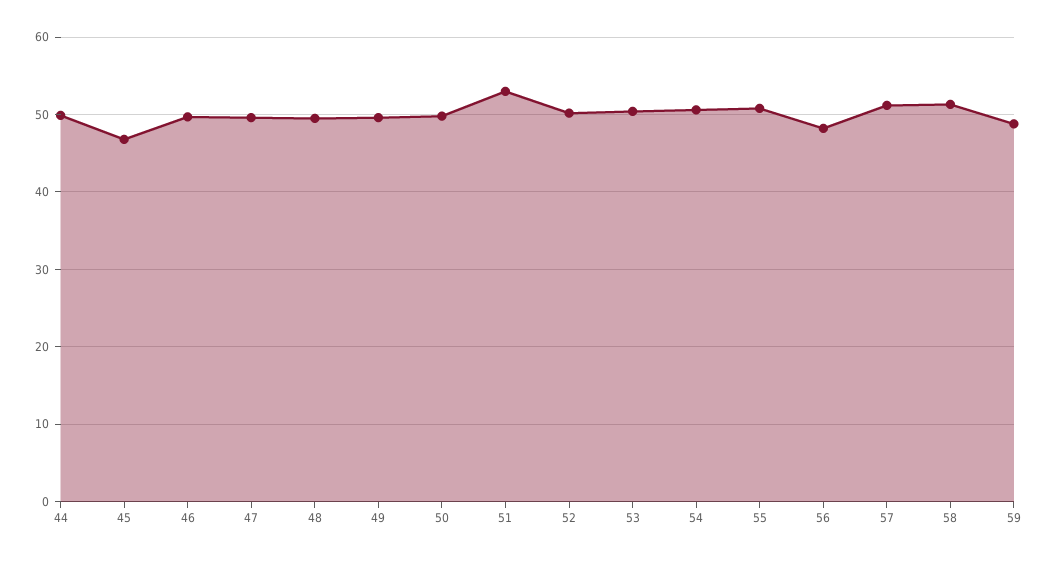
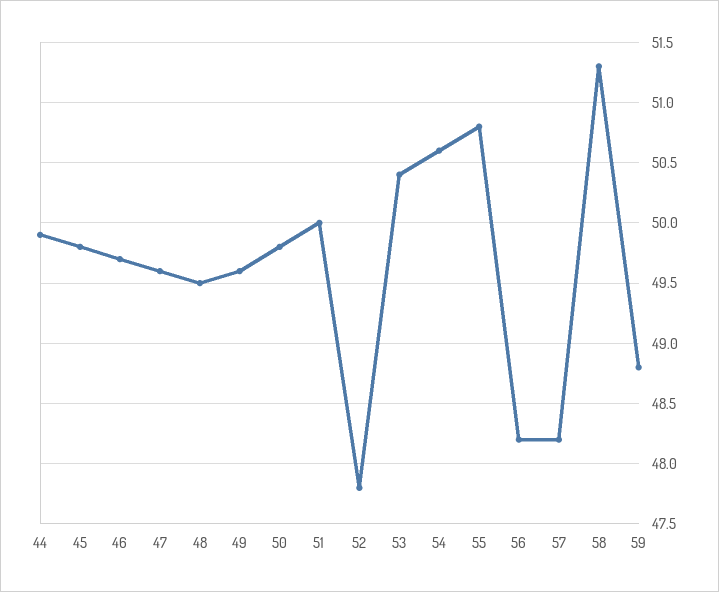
45: 47 -> 49.8
51: 53 -> 50
52: 50 -> 47.8
57: 51 -> 48.2

